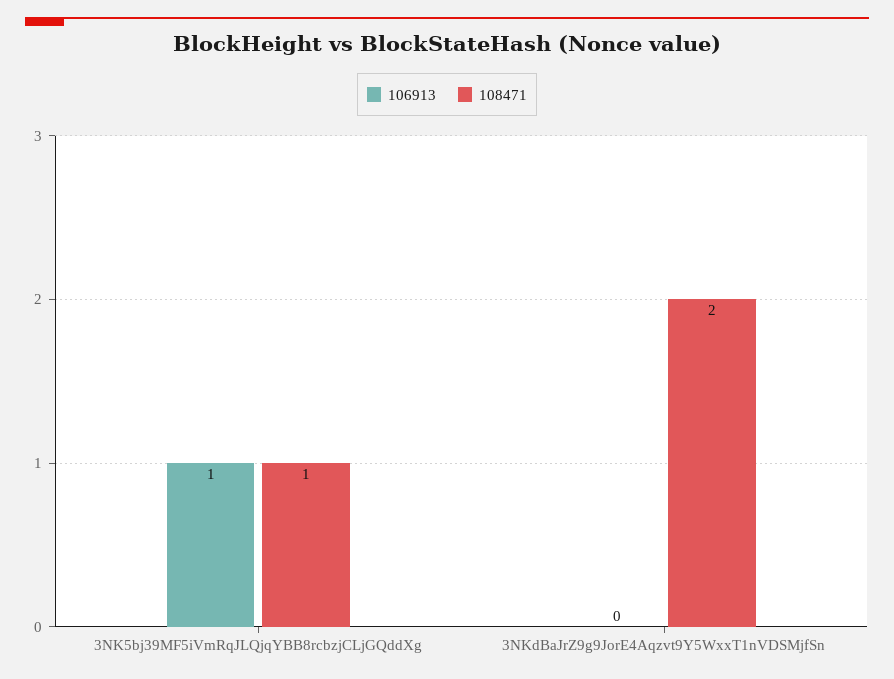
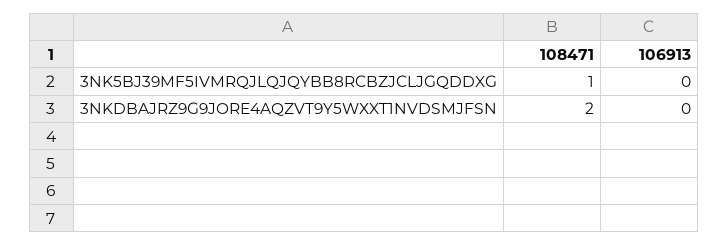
106913, 3NK5bj39MF5iVmRqJLQjqYBB8rcbzjCLjGQddXg: 1 -> 0

